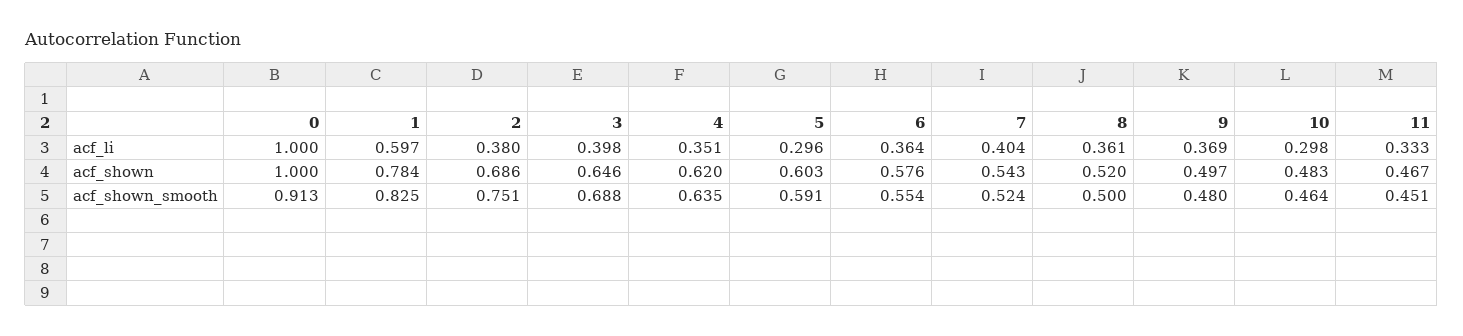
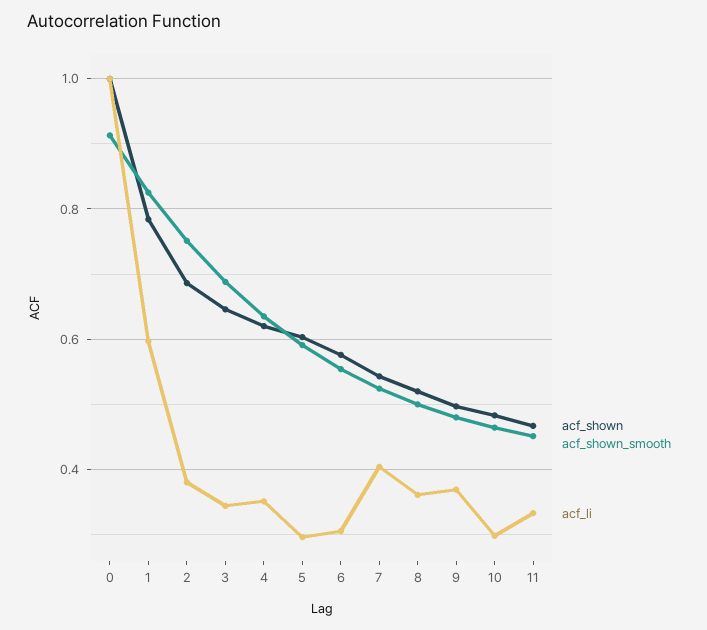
acf_li, 3: 0.398 -> 0.34
acf_li, 6: 0.364 -> 0.3

